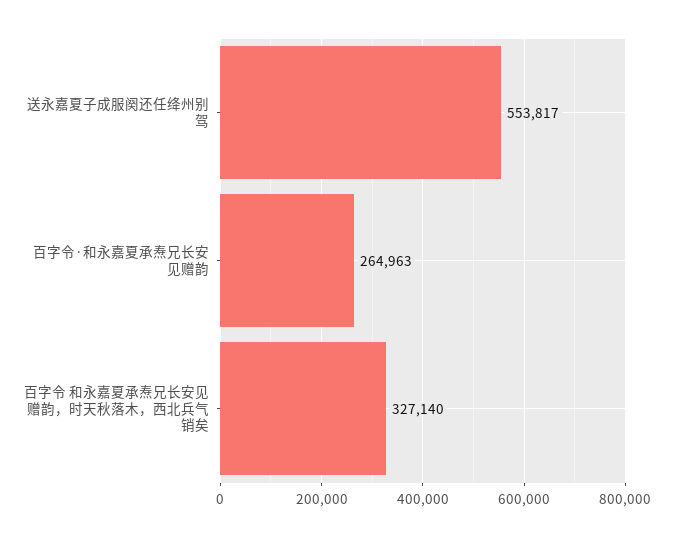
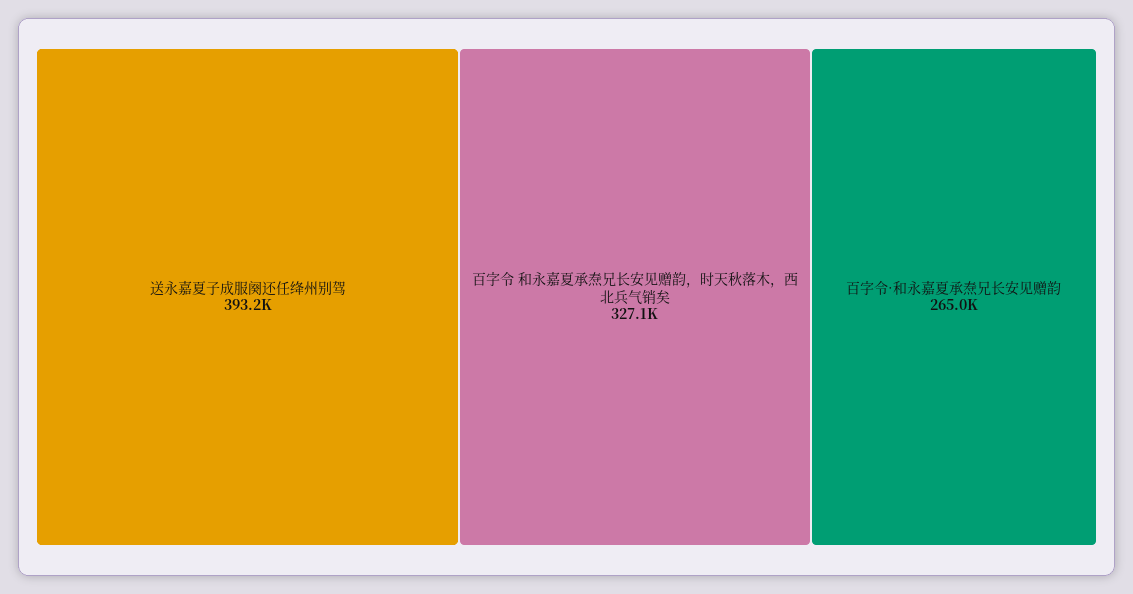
送永嘉夏子成服阕还任绛州别驾: 553817 -> 393200

